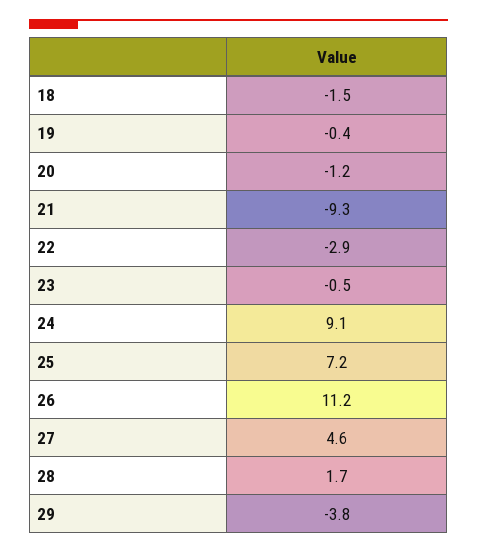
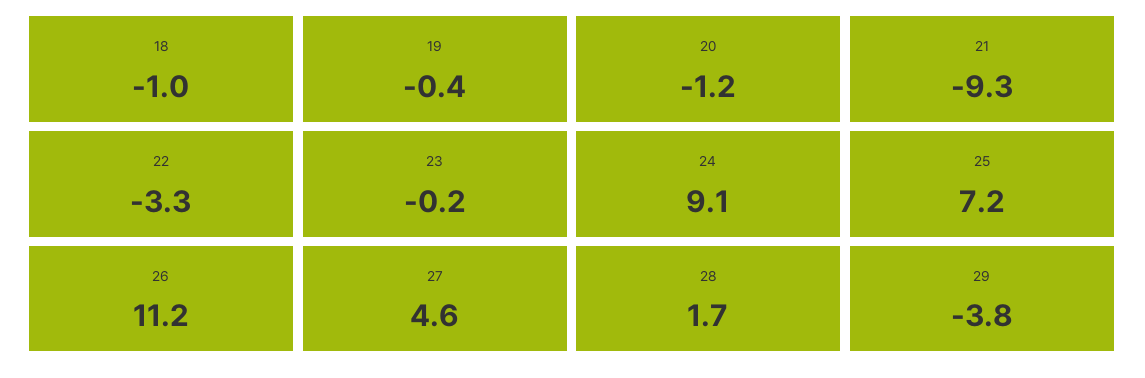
18: -1.5 -> -1
22: -2.9 -> -3.3
23: -0.5 -> -0.2

